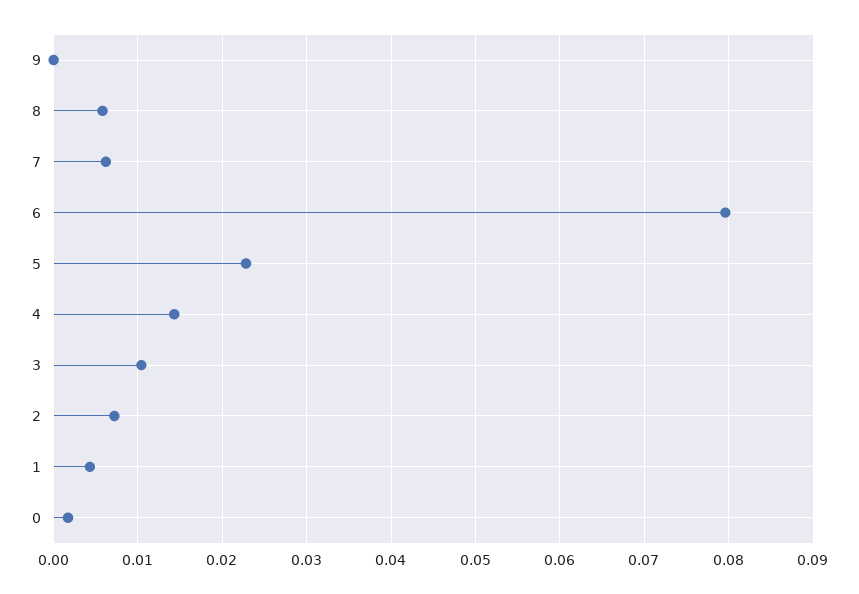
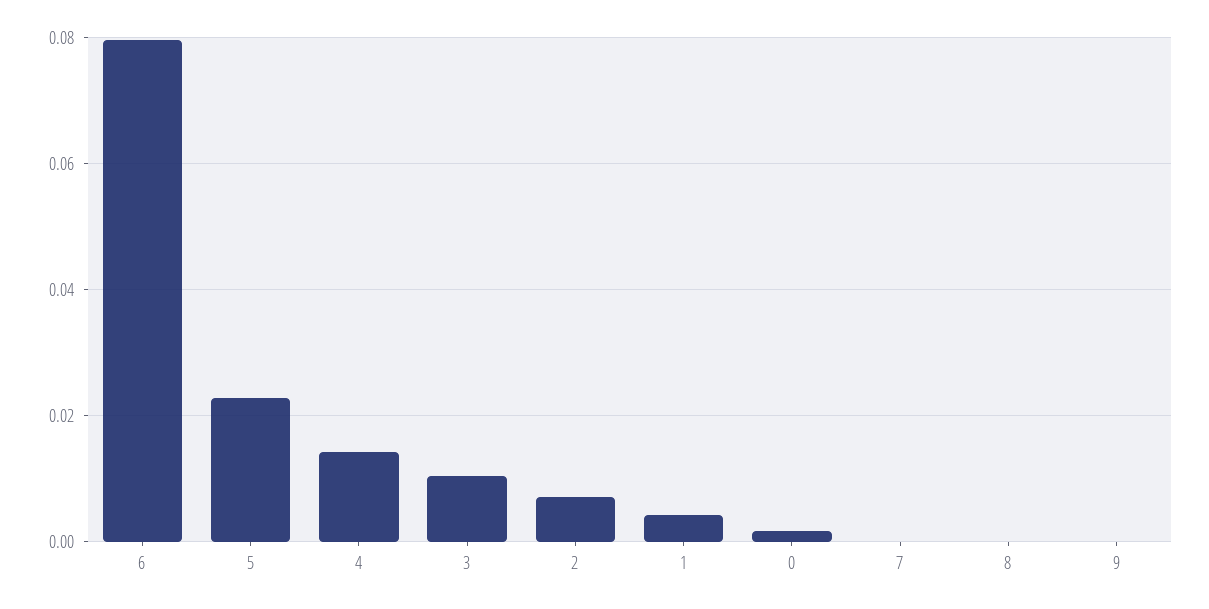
8: 0.006 -> 0
7: 0.006 -> 0

